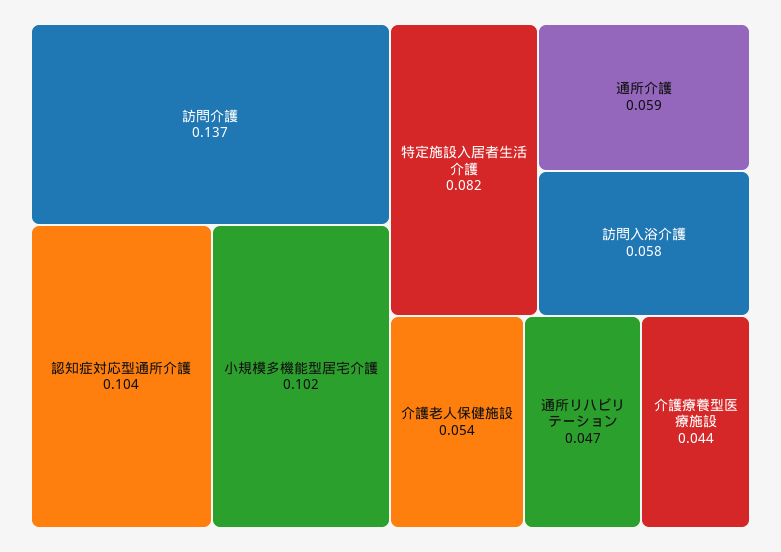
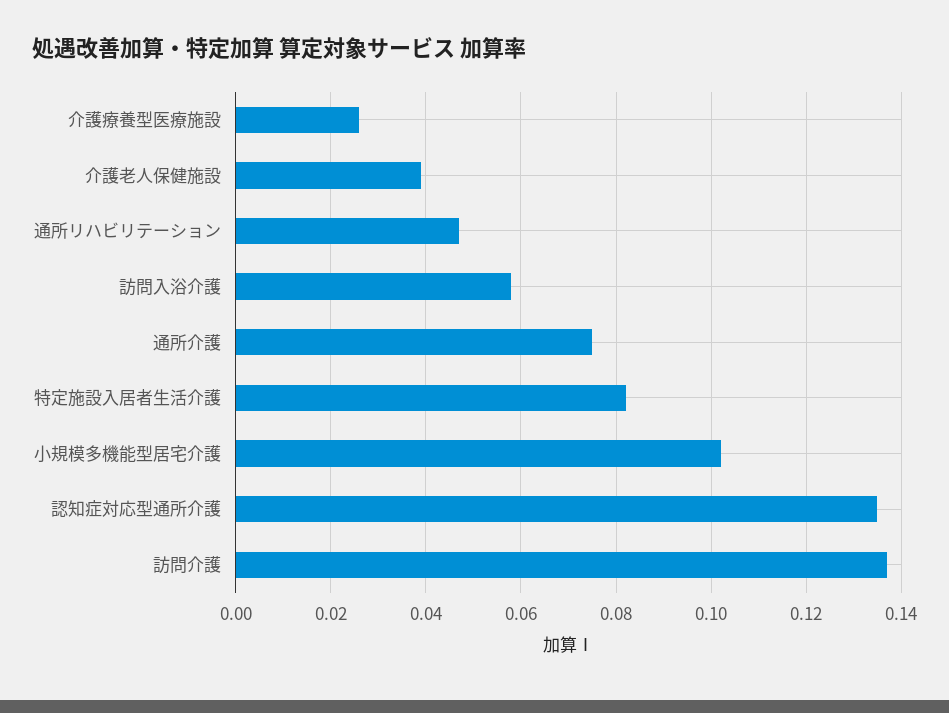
認知症対応型通所介護: 0.104 -> 0.135
通所介護: 0.059 -> 0.075
介護老人保健施設: 0.054 -> 0.04
介護療養型医療施設: 0.044 -> 0.025

